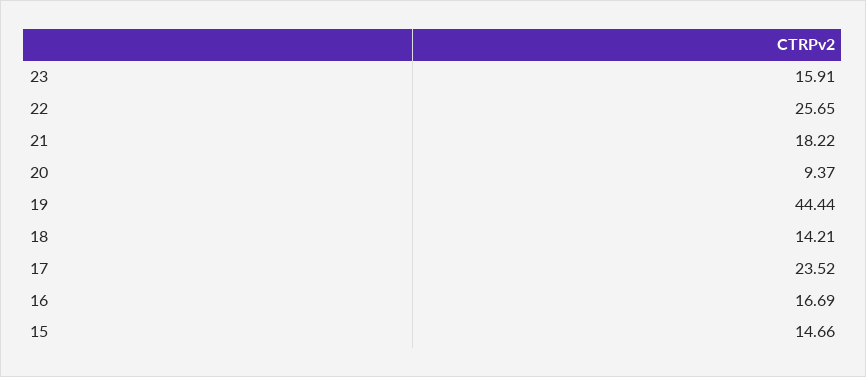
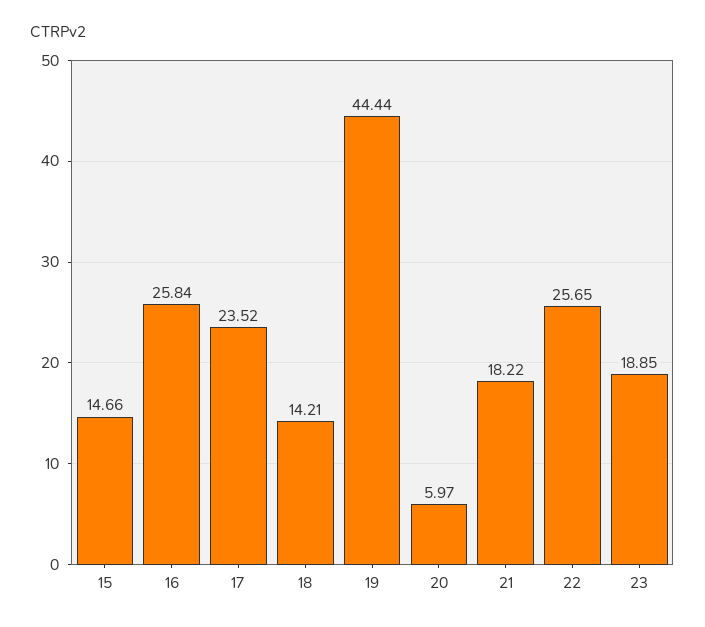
23: 15.91 -> 18.85
20: 9.37 -> 5.97
16: 16.69 -> 25.84

